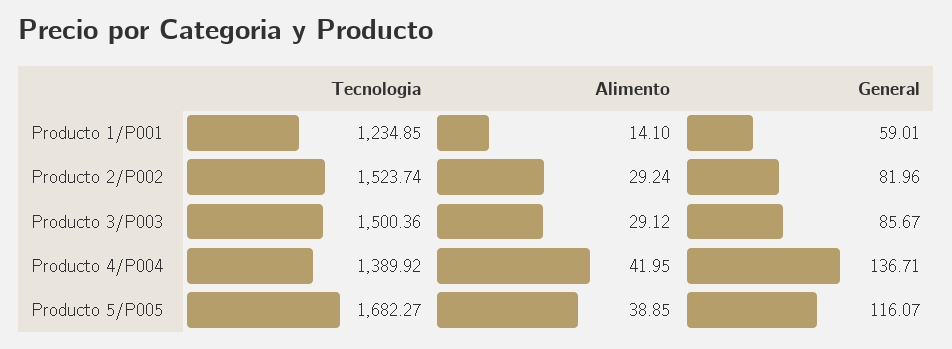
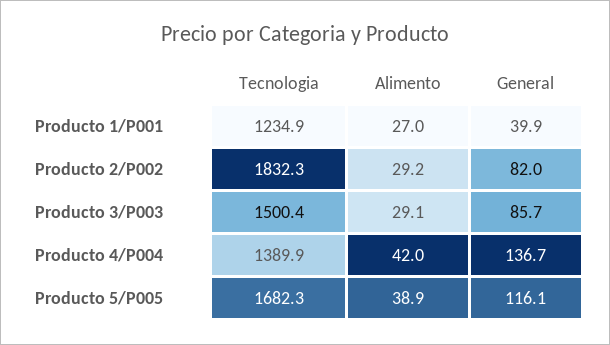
Alimento, Producto 1/P001: 14.1 -> 27
General, Producto 1/P001: 59.01 -> 39.9
Tecnologia, Producto 2/P002: 1523.74 -> 1832.3

